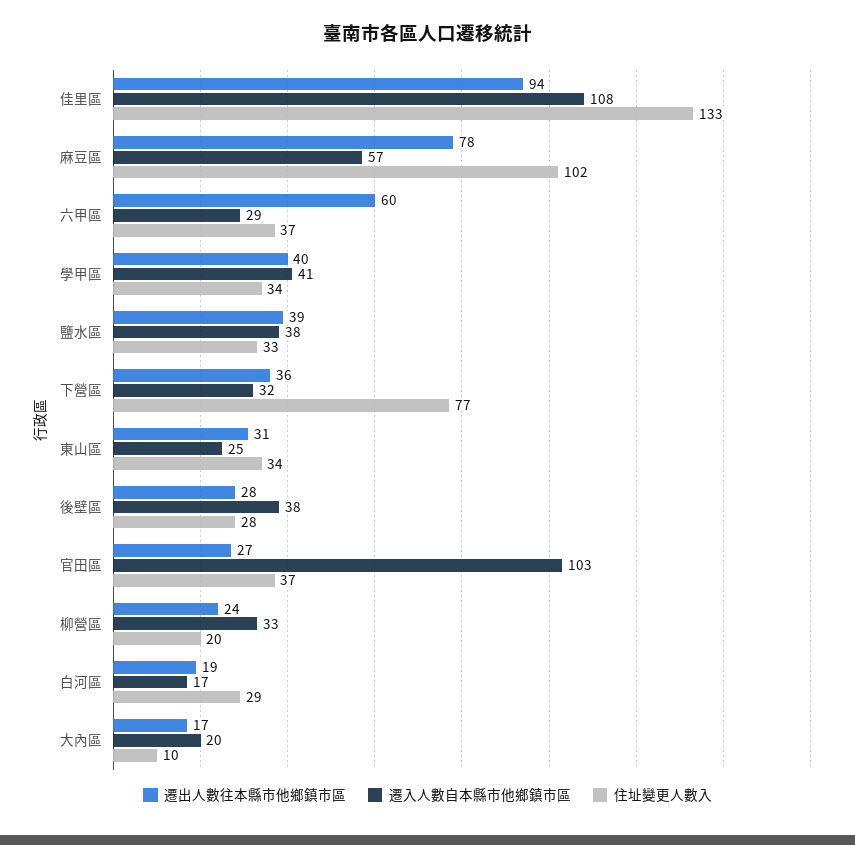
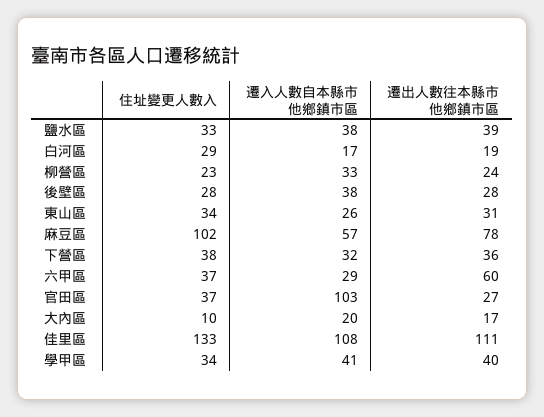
遷出人數往本縣市他鄉鎮市區, 佳里區: 94 -> 111
住址變更人數入, 下營區: 77 -> 38
遷入人數自本縣市他鄉鎮市區, 東山區: 25 -> 26
住址變更人數入, 柳營區: 20 -> 23

